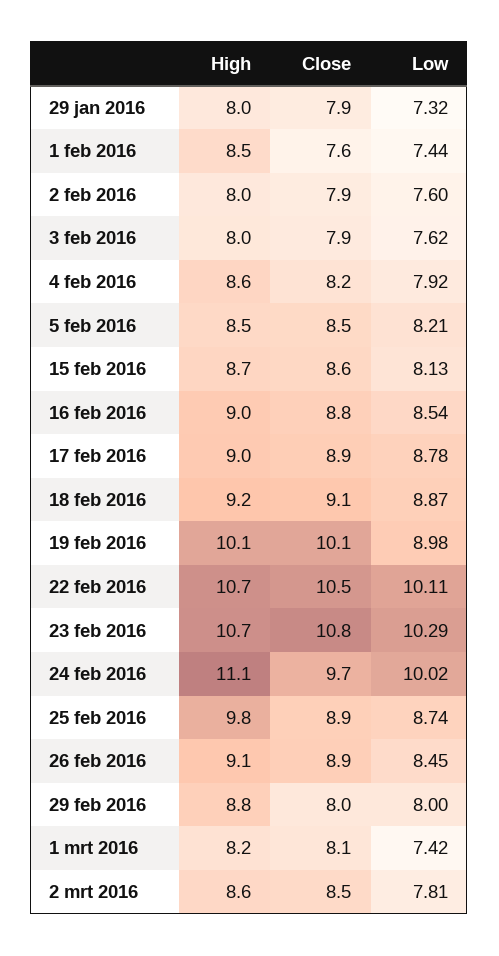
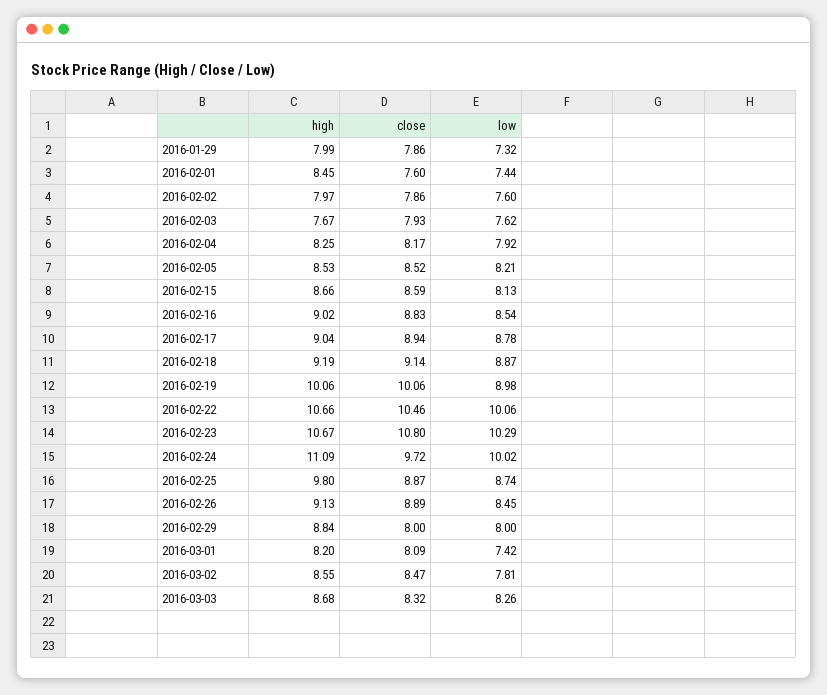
High, 3 feb 2016: 8 -> 7.67
High, 4 feb 2016: 8.6 -> 8.25
Low, 22 feb 2016: 10.11 -> 10.06
High, 2016-03-03: none -> 8.68
Close, 2016-03-03: none -> 8.32
Low, 2016-03-03: none -> 8.26

